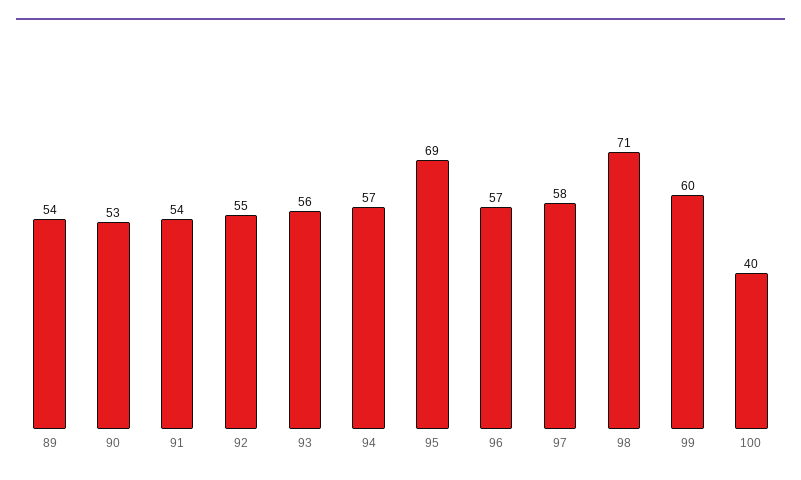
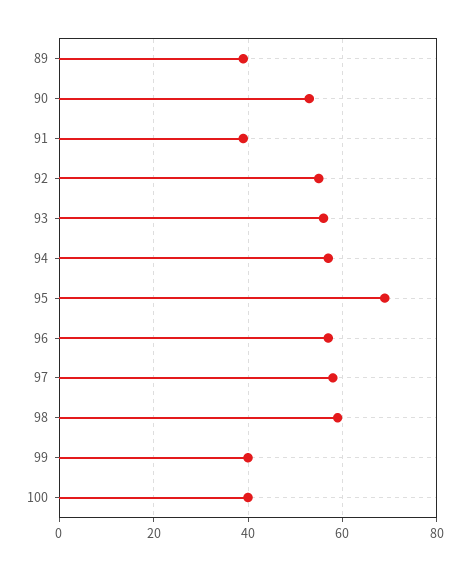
89: 54 -> 40
91: 54 -> 40
98: 71 -> 60
99: 60 -> 40

